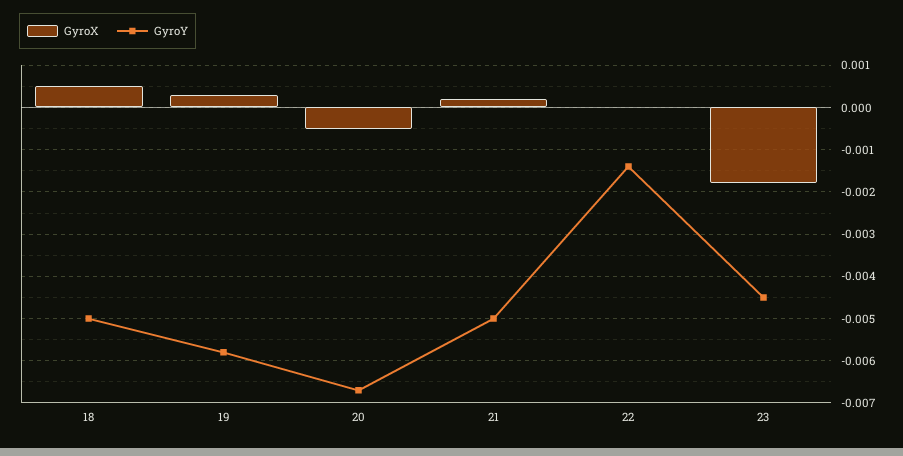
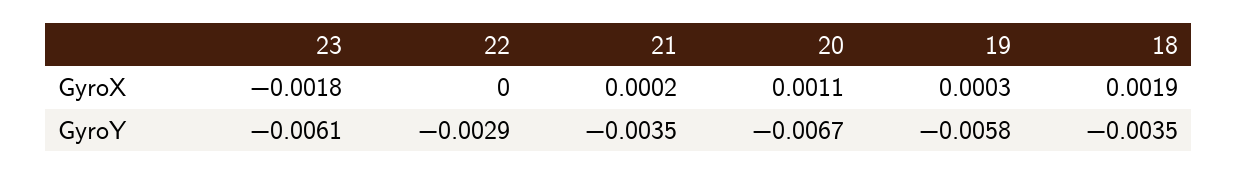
GyroX, 18: 0.0005 -> 0.0019
GyroY, 18: -0.005 -> -0.0035
GyroX, 20: -0.0005 -> 0.0011
GyroY, 21: -0.005 -> -0.0035
GyroY, 22: -0.0015 -> -0.0029
GyroY, 23: -0.0045 -> -0.0061

